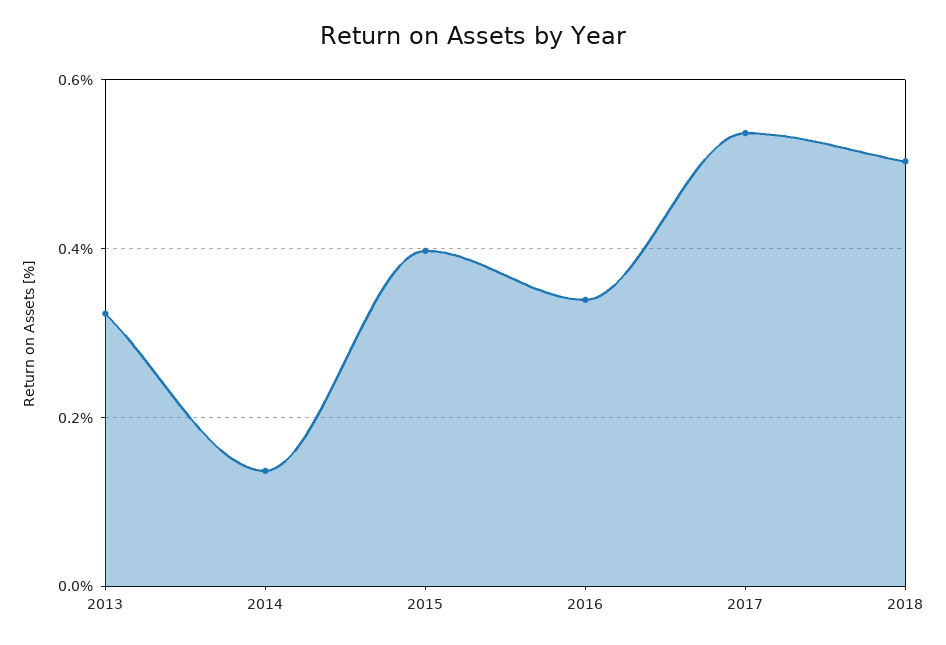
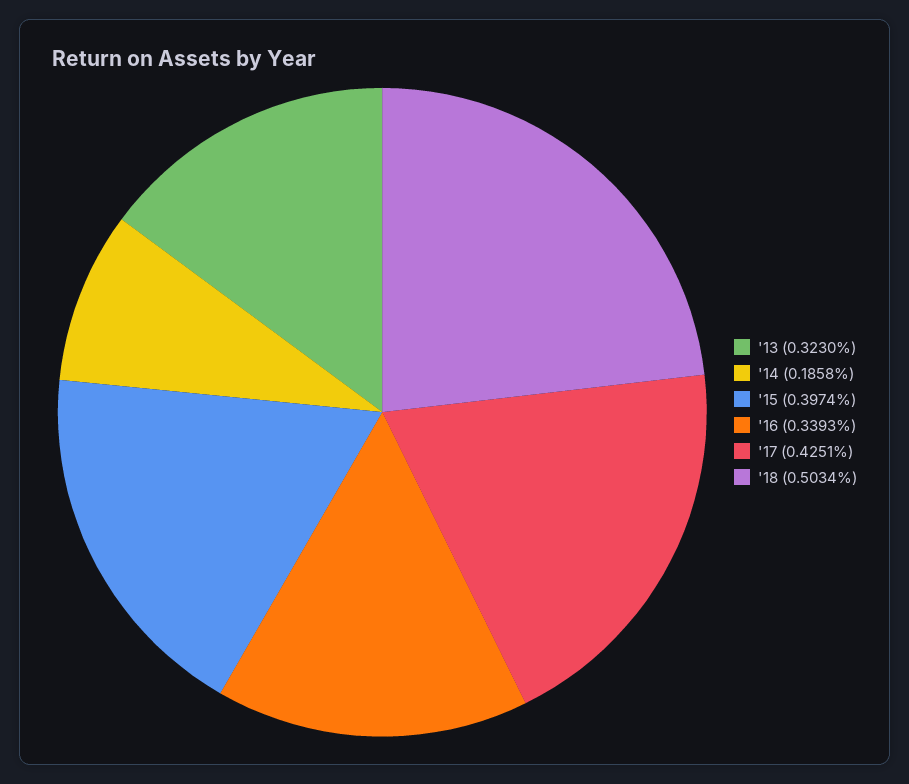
2014: 0.14 -> 0.1858
2017: 0.54 -> 0.4251

